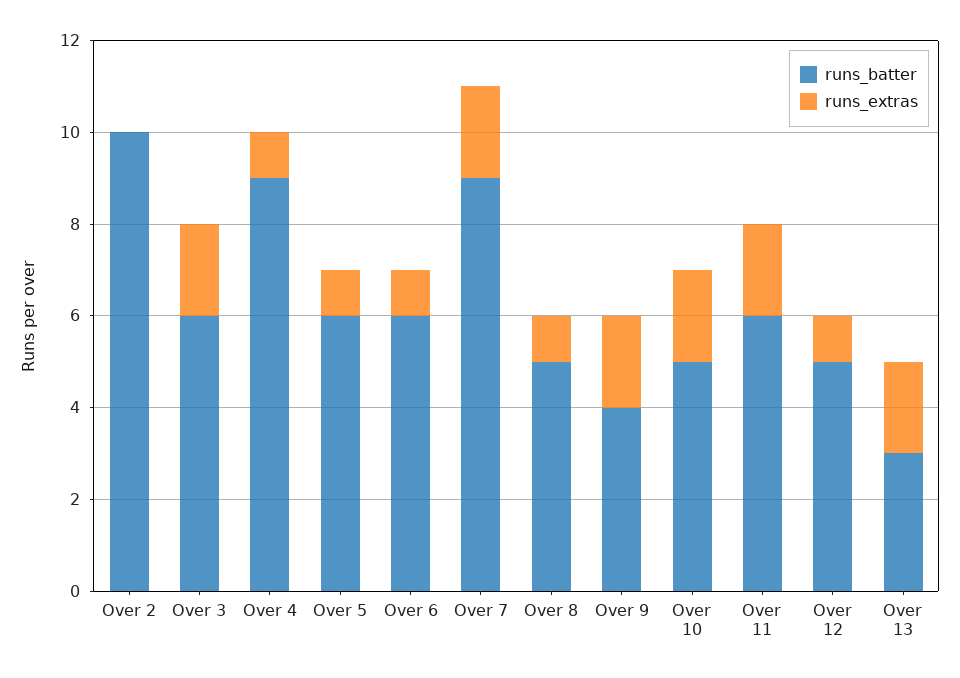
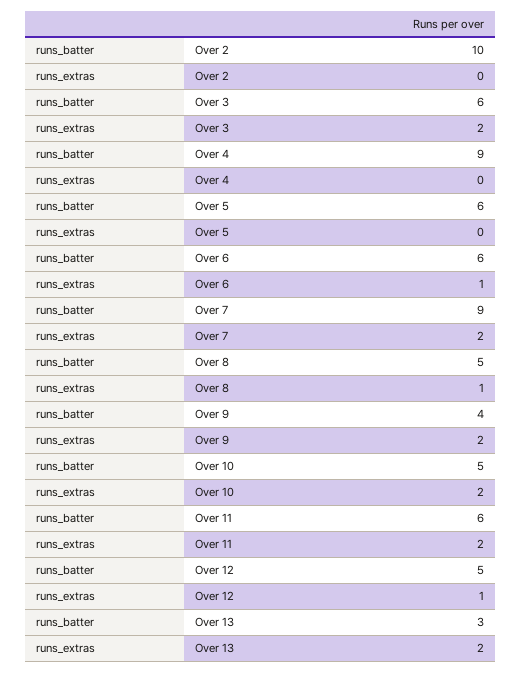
runs_extras, Over 4: 1 -> 0
runs_extras, Over 5: 1 -> 0

